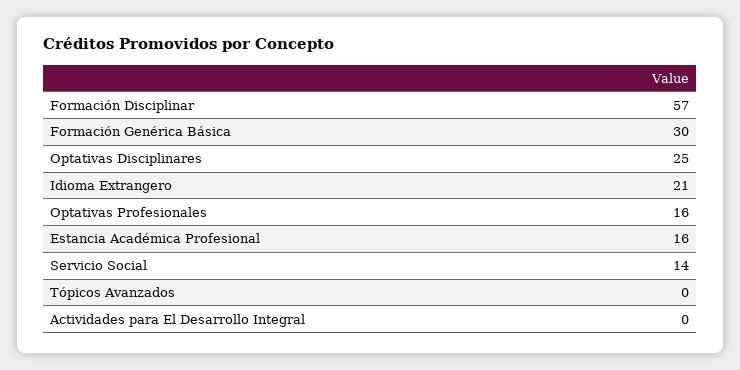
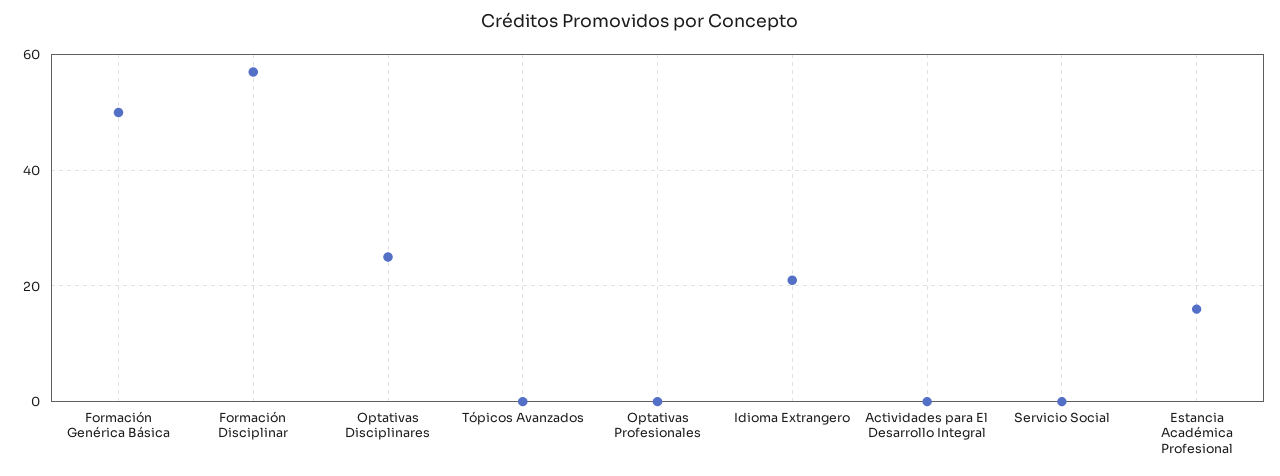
Formación Genérica Básica: 30 -> 50
Optativas Profesionales: 16 -> 0
Servicio Social: 14 -> 0

